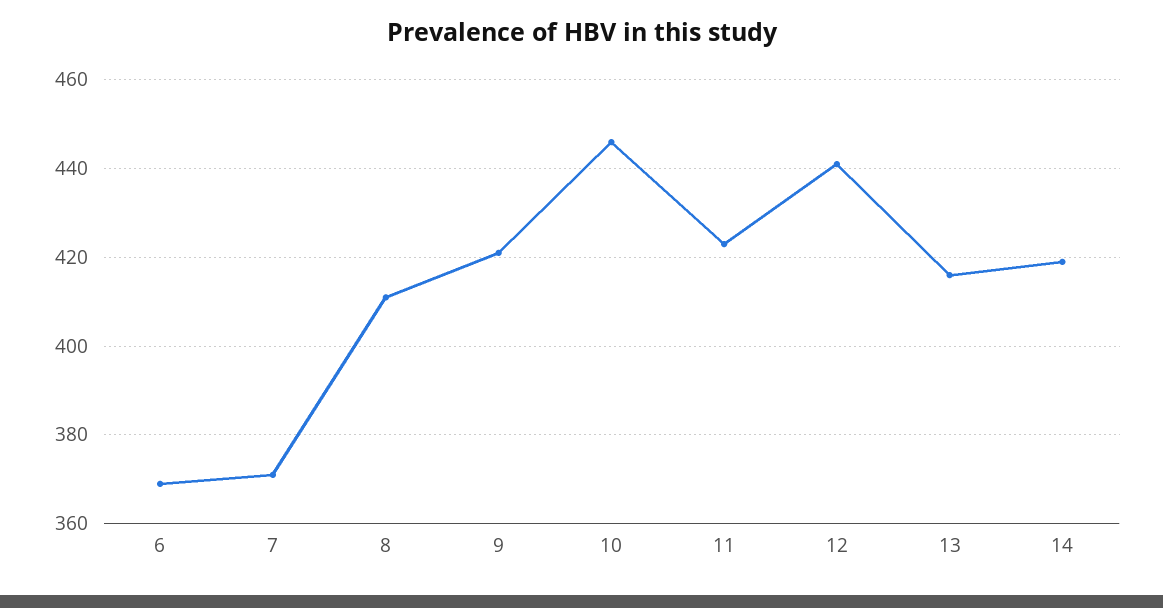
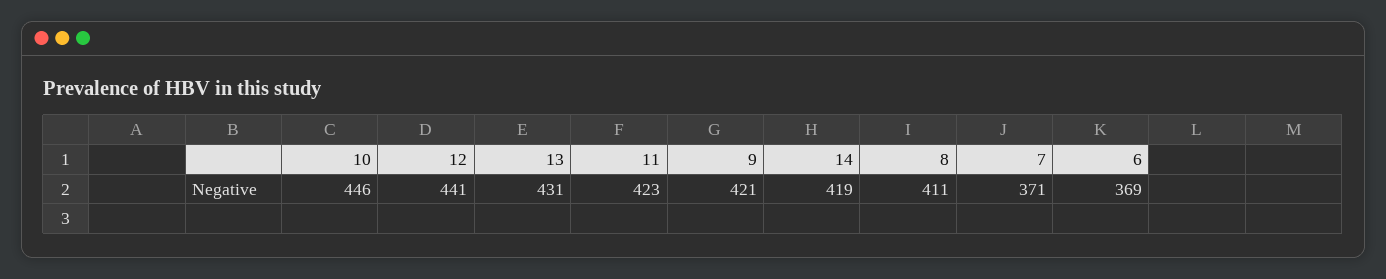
13: 415 -> 431

